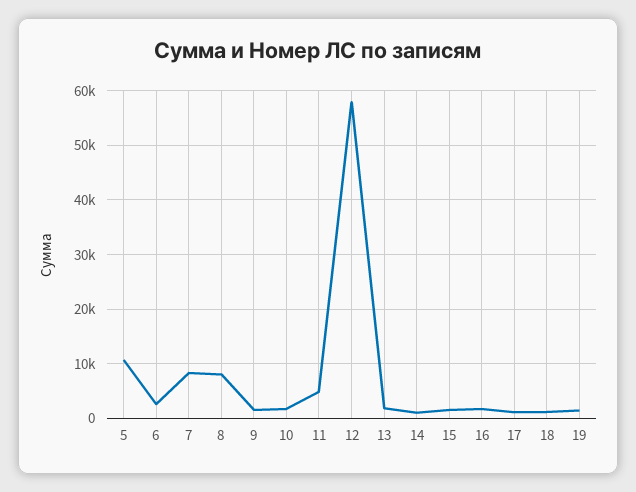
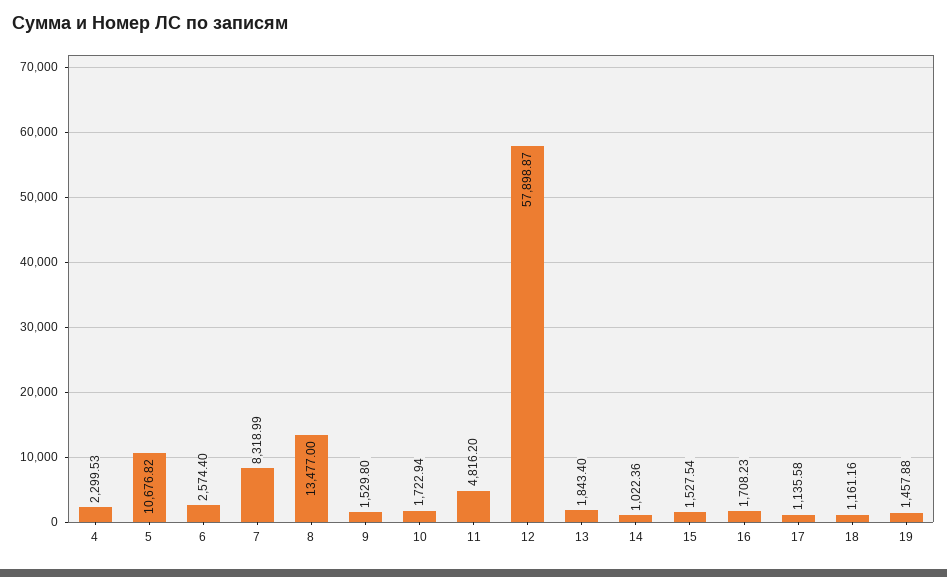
8: 8000 -> 13477
4: none -> 2299.53

